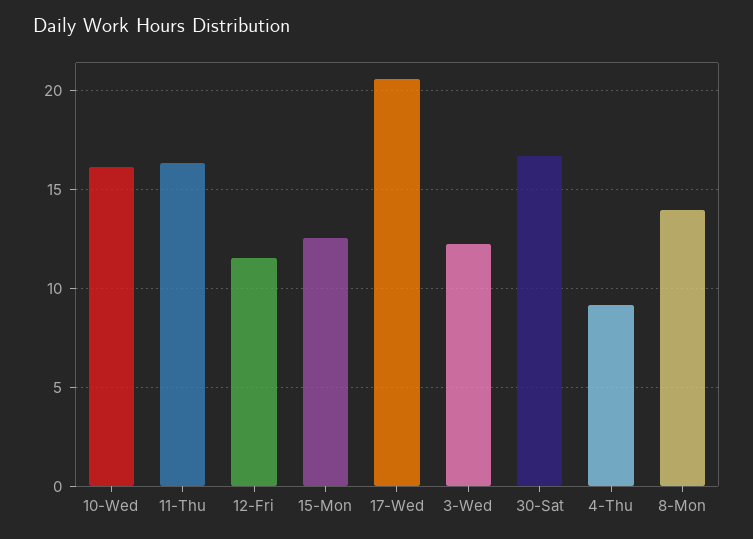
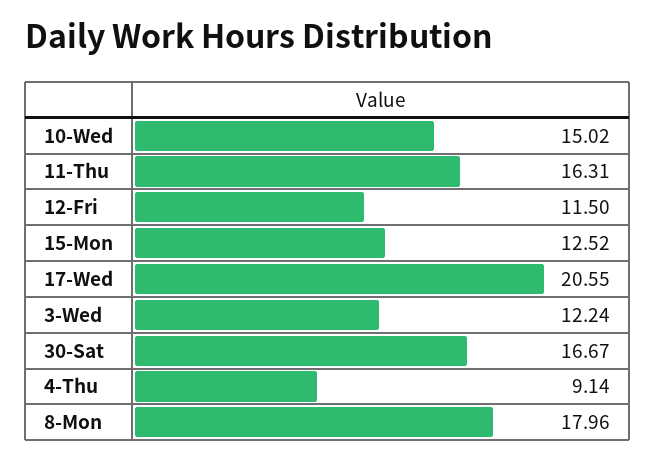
10-Wed: 16 -> 15.02
8-Mon: 14 -> 17.96

